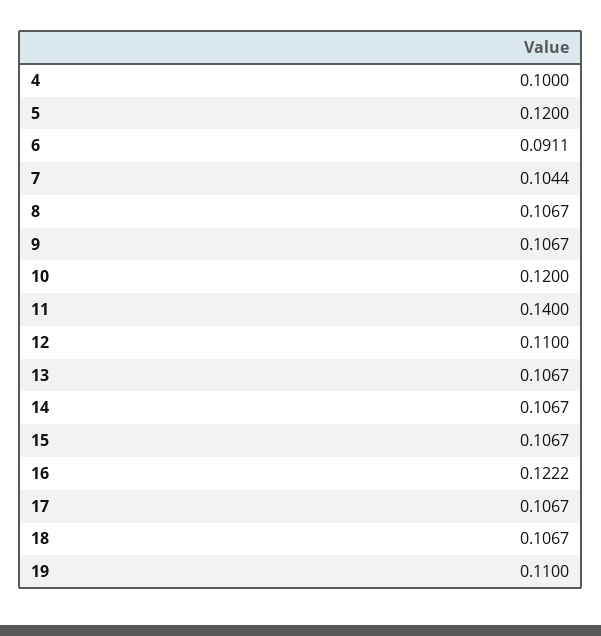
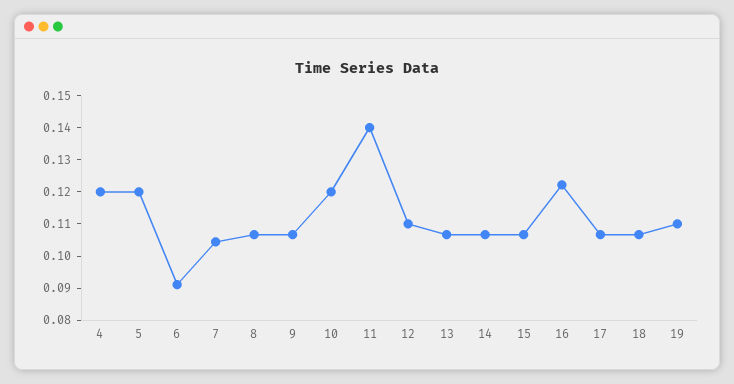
4: 0.1 -> 0.12

